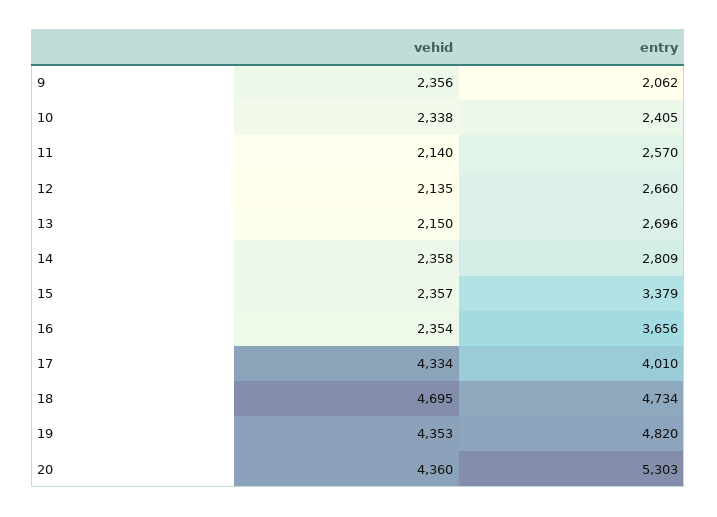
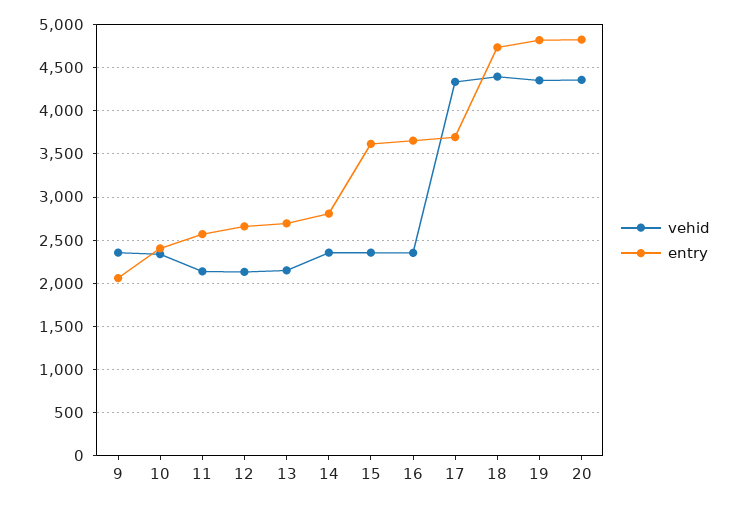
entry, 15: 3379 -> 3600
entry, 17: 4010 -> 3700
vehid, 18: 4695 -> 4400
entry, 20: 5303 -> 4800

